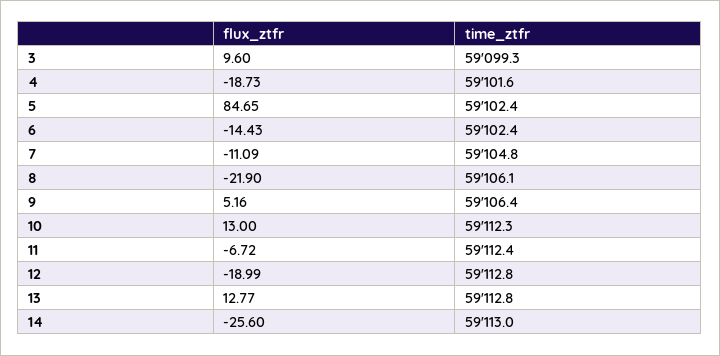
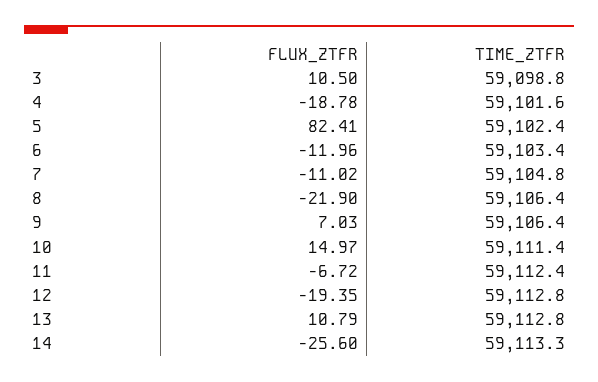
flux_ztfr, 3: 9.6 -> 10.5
time_ztfr, 3: 59099.3 -> 59098.8
flux_ztfr, 4: -18.73 -> -18.78
flux_ztfr, 5: 84.65 -> 82.41
flux_ztfr, 6: -14.43 -> -11.96
time_ztfr, 6: 59102.4 -> 59103.4
flux_ztfr, 7: -11.09 -> -11.02
time_ztfr, 8: 59106.1 -> 59106.4
flux_ztfr, 9: 5.16 -> 7.03
flux_ztfr, 10: 13 -> 14.97
time_ztfr, 10: 59112.3 -> 59111.4
flux_ztfr, 12: -18.99 -> -19.35
flux_ztfr, 13: 12.77 -> 10.79
time_ztfr, 14: 59113 -> 59113.3

